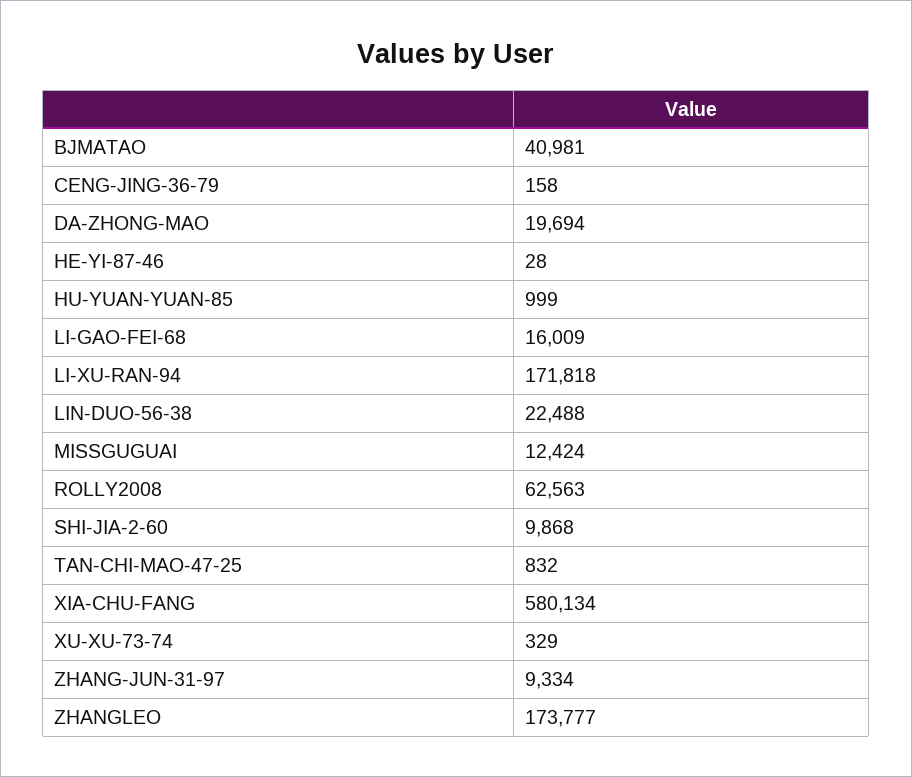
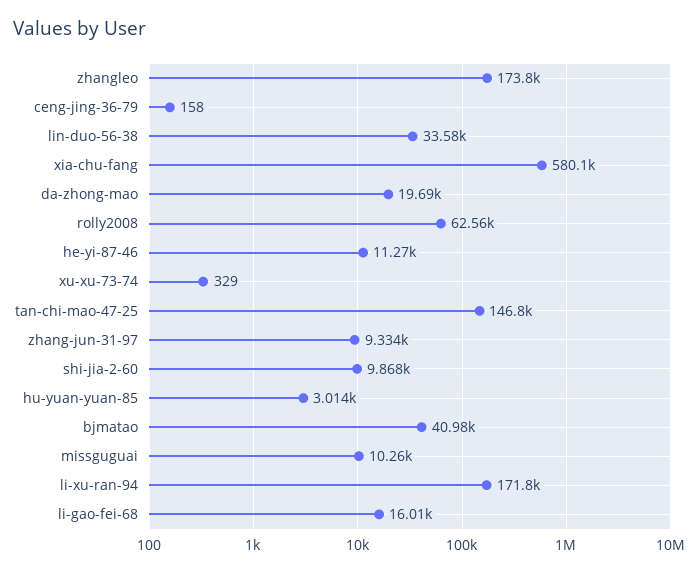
HE-YI-87-46: 28 -> 11270
HU-YUAN-YUAN-85: 999 -> 3014
LIN-DUO-56-38: 22488 -> 33580
MISSGUGUAI: 12424 -> 10260
TAN-CHI-MAO-47-25: 832 -> 146800

